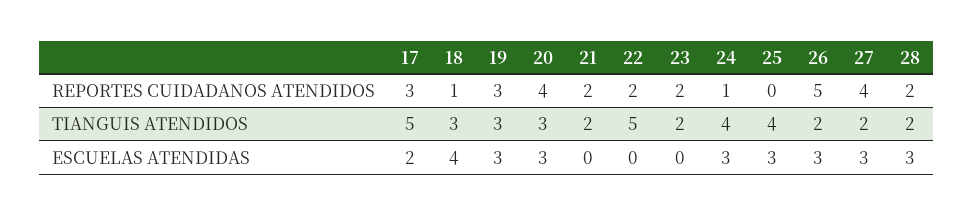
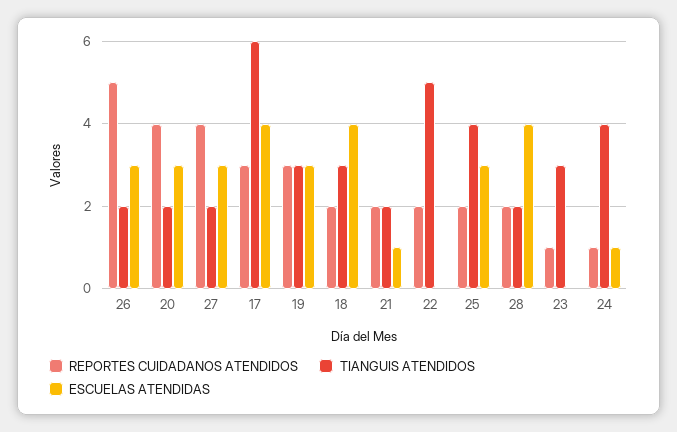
REPORTES CUIDADANOS ATENDIDOS, 18: 1 -> 2
REPORTES CUIDADANOS ATENDIDOS, 23: 2 -> 1
REPORTES CUIDADANOS ATENDIDOS, 25: 0 -> 2
TIANGUIS ATENDIDOS, 17: 5 -> 6
TIANGUIS ATENDIDOS, 20: 3 -> 2
TIANGUIS ATENDIDOS, 23: 2 -> 3
ESCUELAS ATENDIDAS, 17: 2 -> 4
ESCUELAS ATENDIDAS, 21: 0 -> 1
ESCUELAS ATENDIDAS, 24: 3 -> 1
ESCUELAS ATENDIDAS, 28: 3 -> 4

